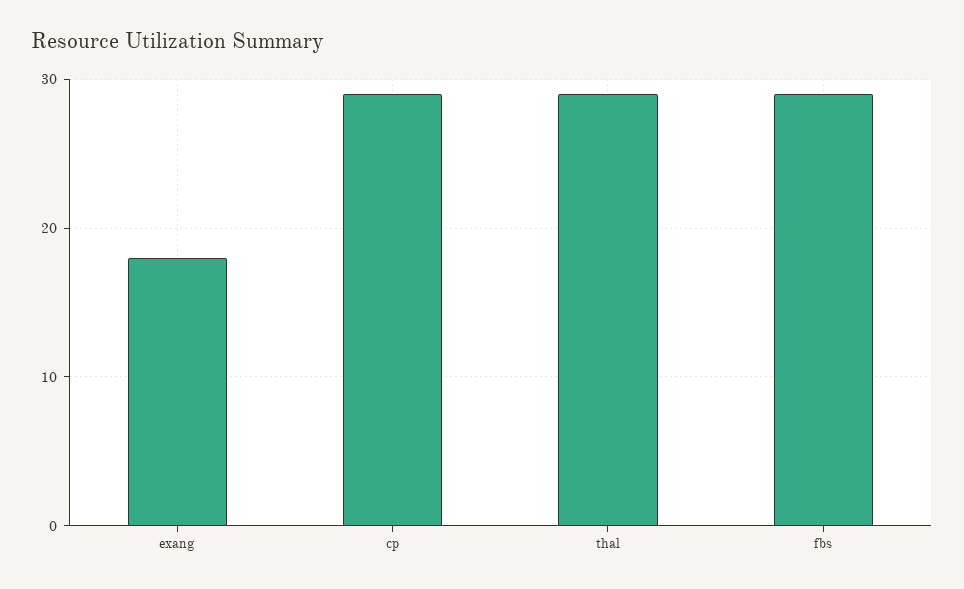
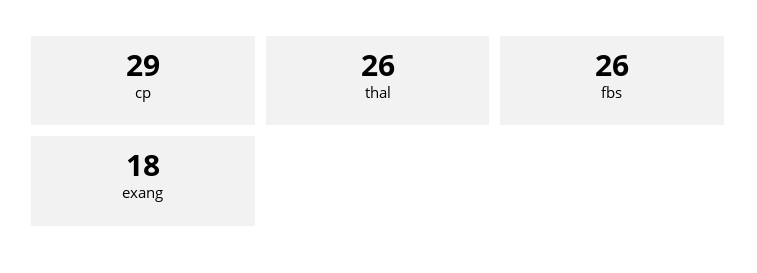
thal: 29 -> 26
fbs: 29 -> 26

